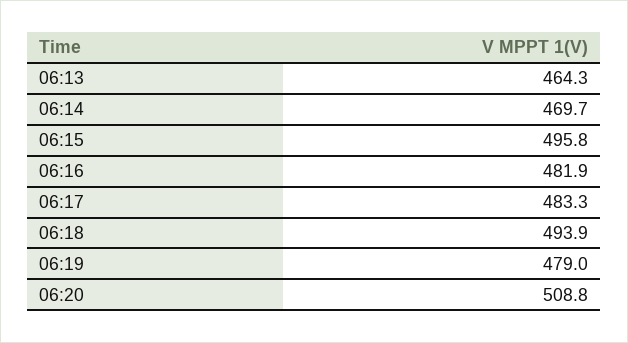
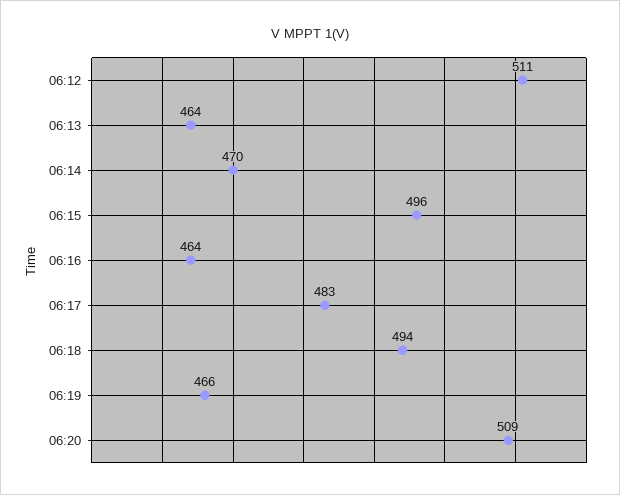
06:16: 481.9 -> 464
06:19: 479 -> 466
06:12: none -> 511

